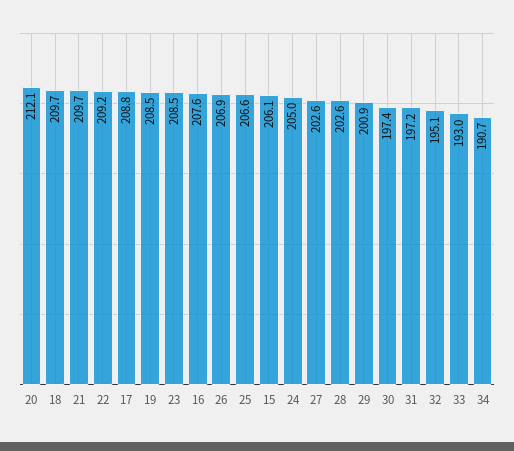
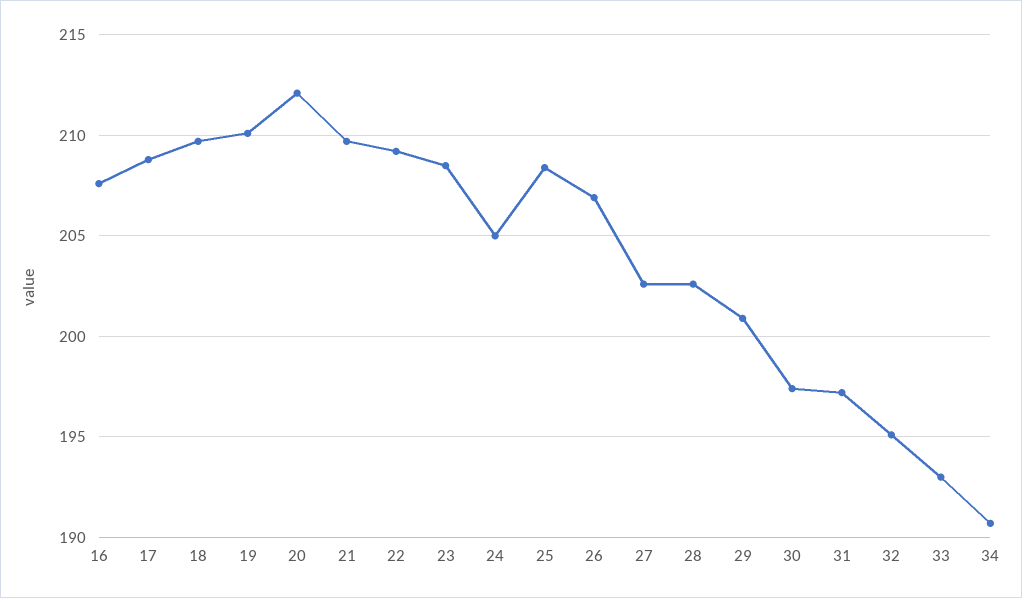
19: 208.5 -> 210
25: 206.6 -> 208.5
15: 206.1 -> none

